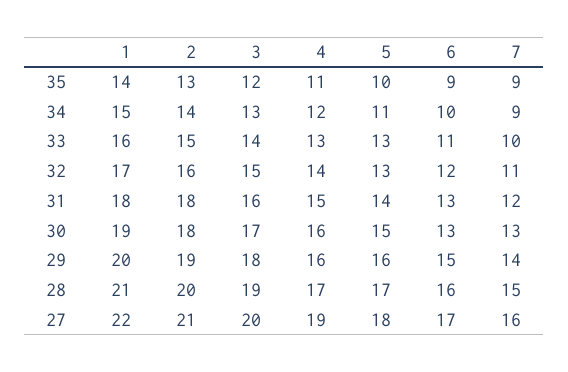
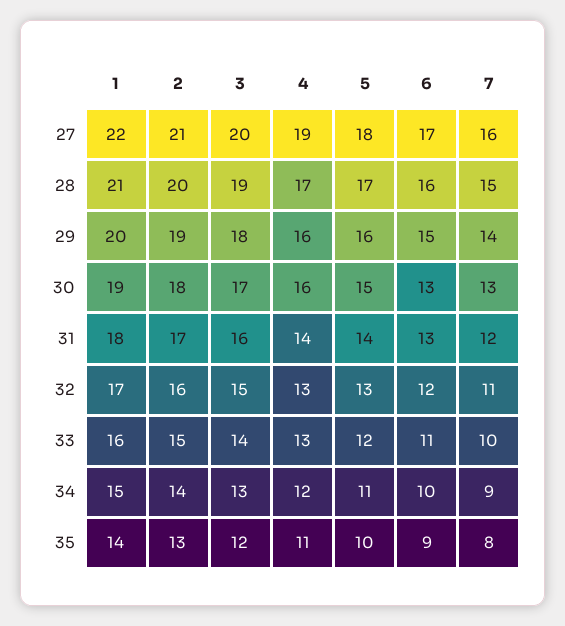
7, 35: 9 -> 8
5, 33: 13 -> 12
4, 32: 14 -> 13
2, 31: 18 -> 17
4, 31: 15 -> 14

